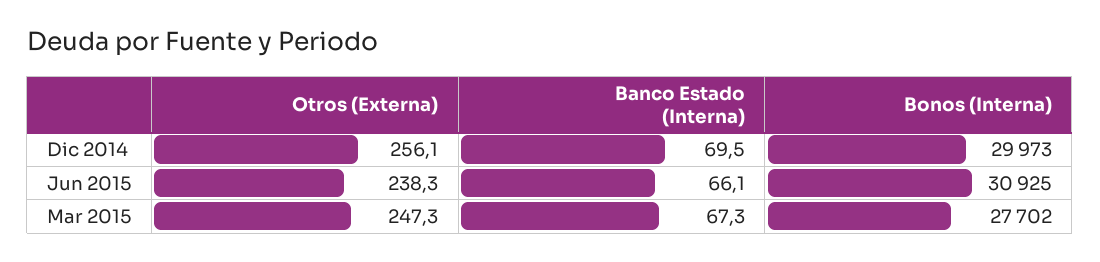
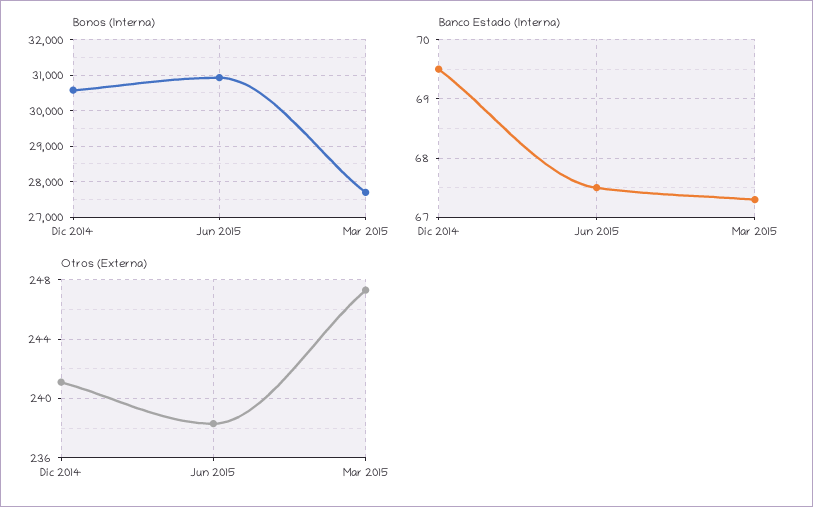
Otros (Externa), Dic 2014: 256.1 -> 241
Bonos (Interna), Dic 2014: 29973 -> 30600
Banco Estado (Interna), Jun 2015: 66.1 -> 67.5

